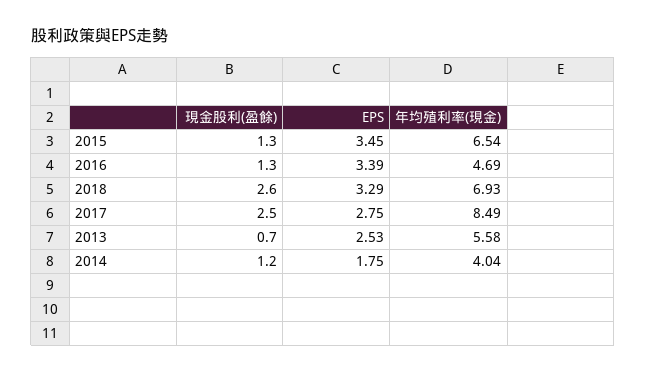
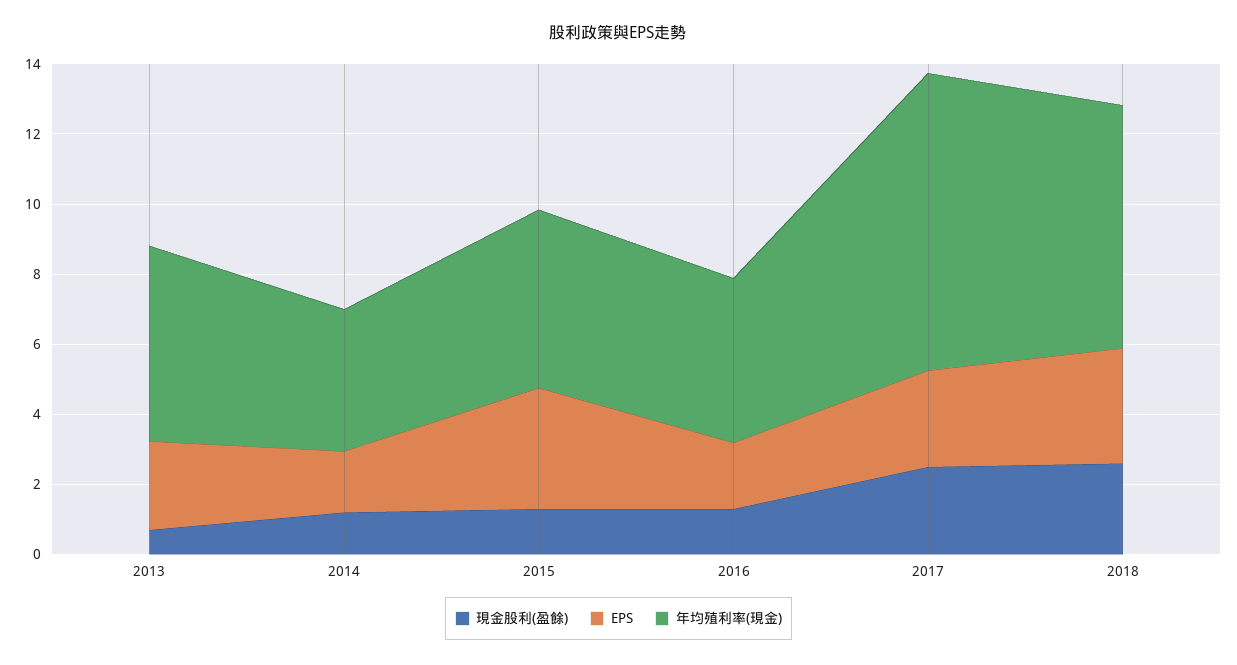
年均殖利率(現金), 2015: 6.54 -> 5
EPS, 2016: 3.39 -> 2

